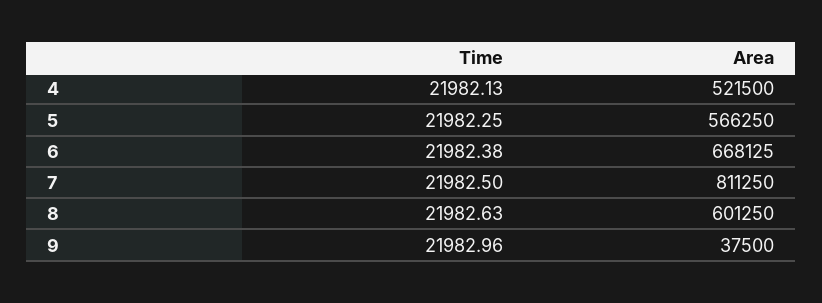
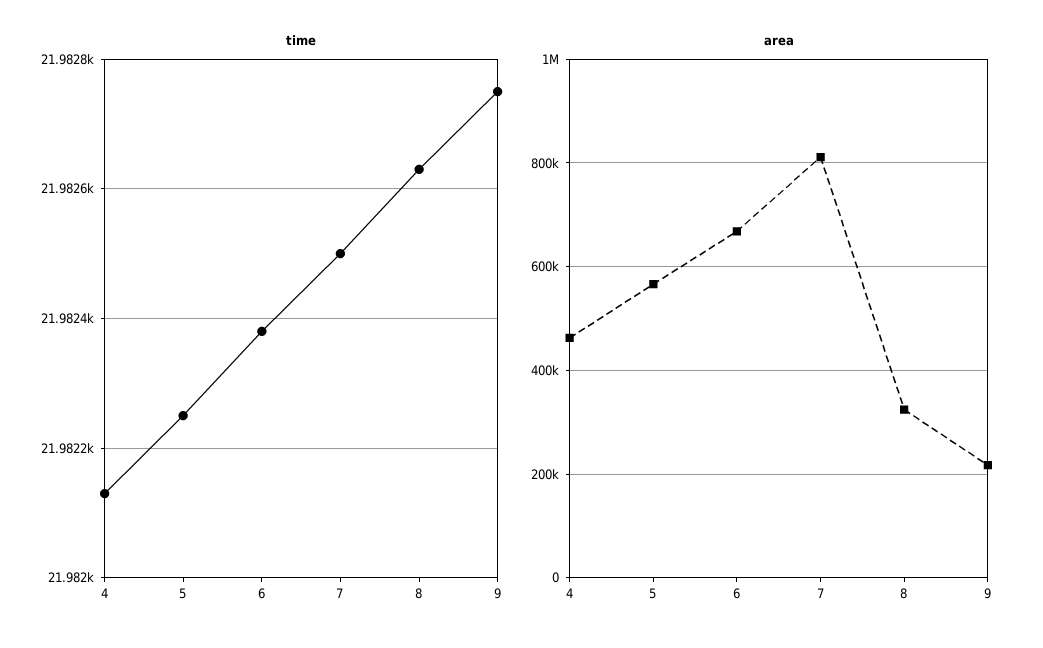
Area, 4: 521500 -> 460000
Area, 8: 601250 -> 320000
Time, 9: 21982.96 -> 21982.75
Area, 9: 37500 -> 220000

